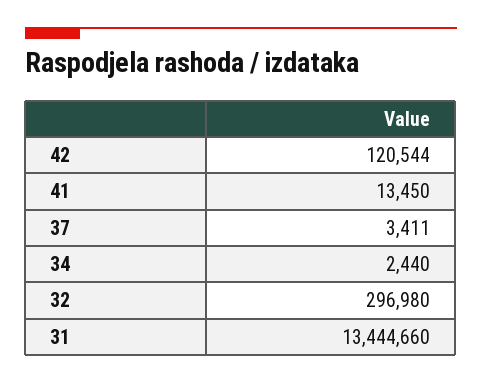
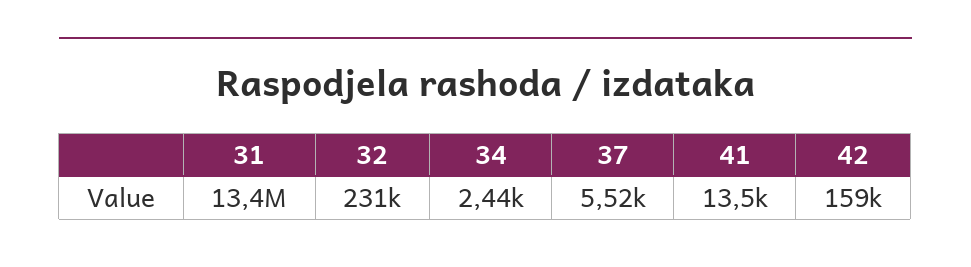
42: 120544 -> 159000
37: 3411 -> 5520
32: 296980 -> 231000

